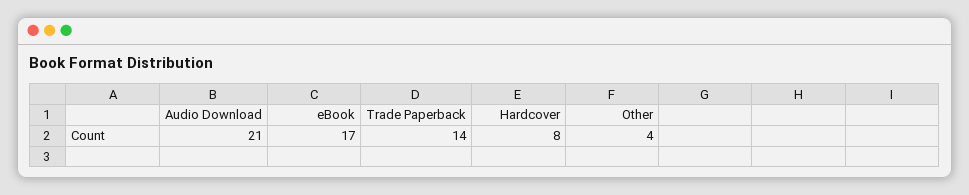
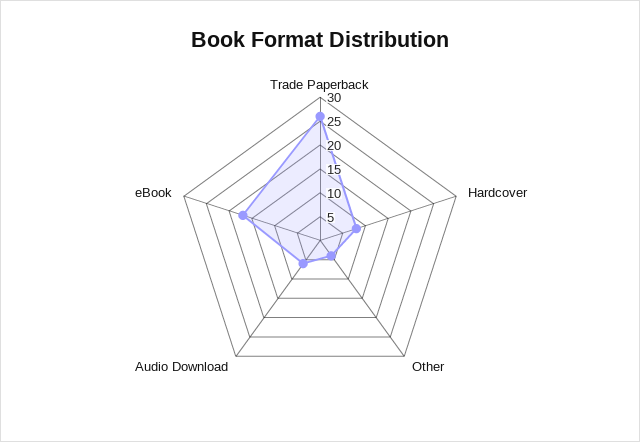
Audio Download: 21 -> 5
Trade Paperback: 14 -> 25

